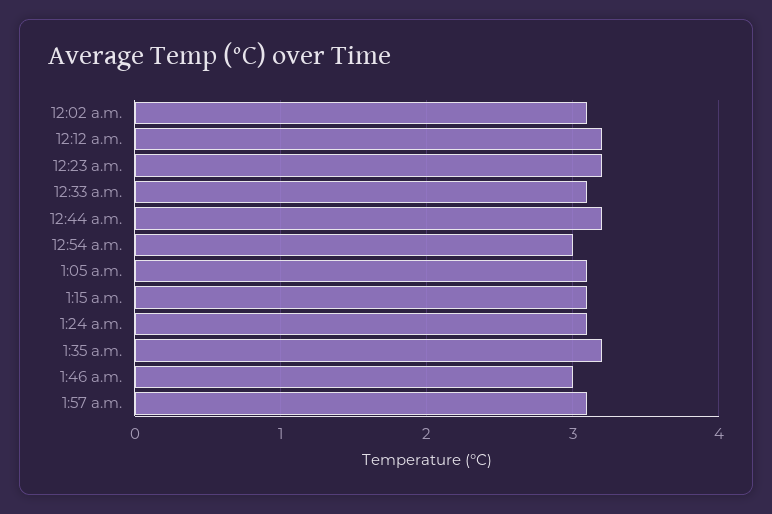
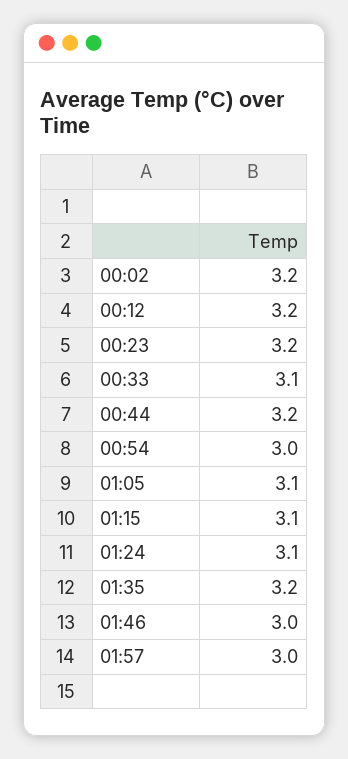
12:02 a.m.: 3.1 -> 3.2
1:57 a.m.: 3.1 -> 3

